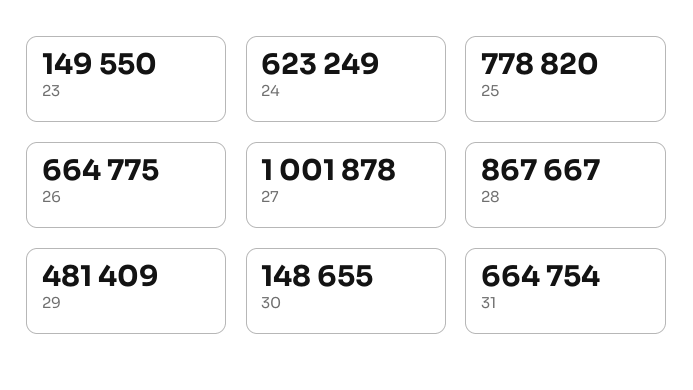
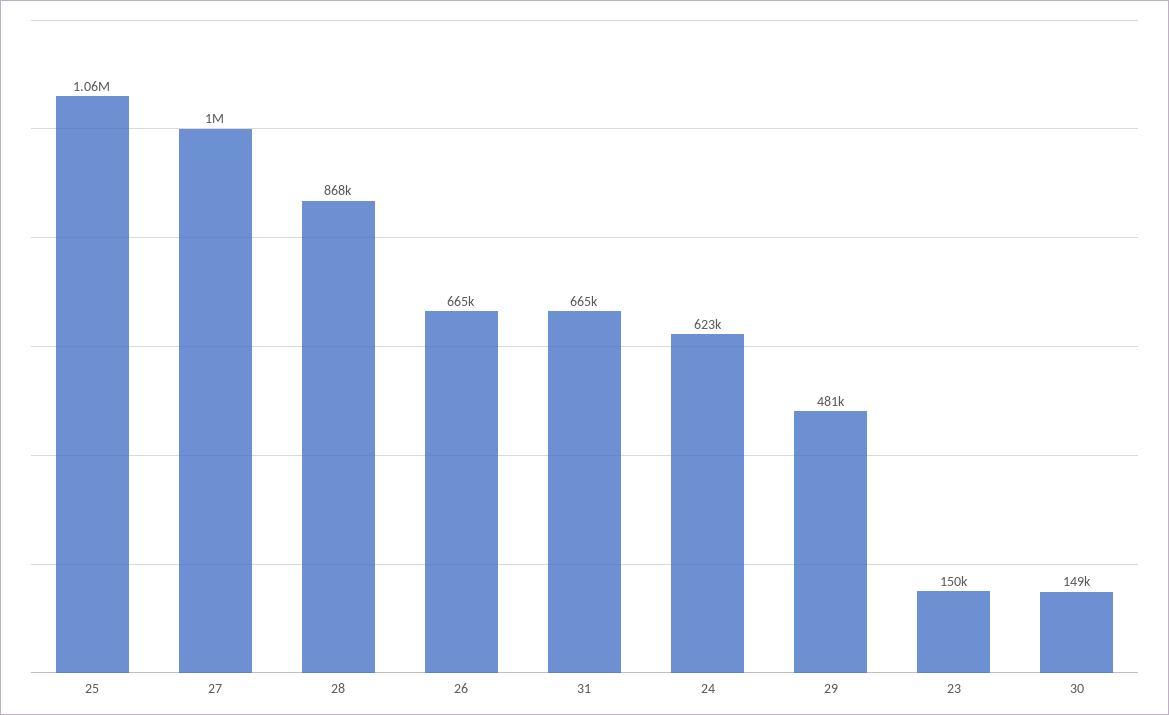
25: 778820 -> 1060000

